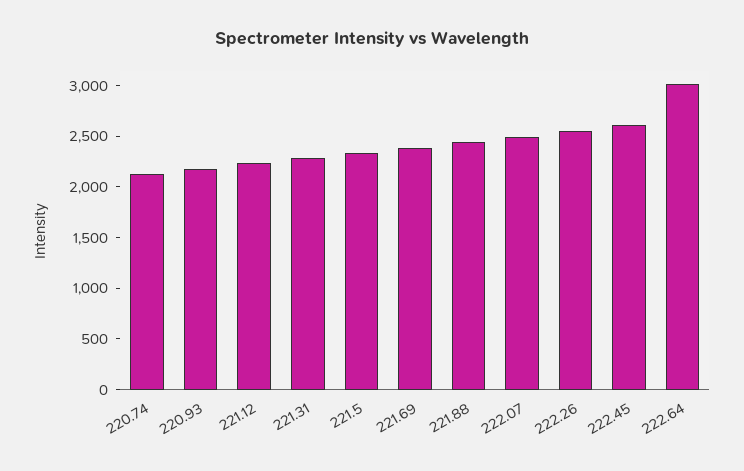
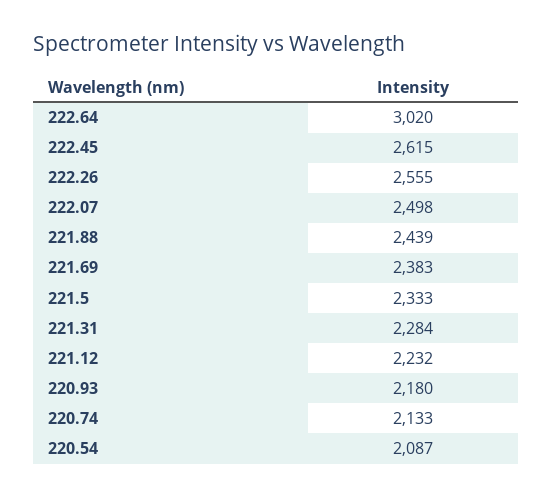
220.54: none -> 2087

